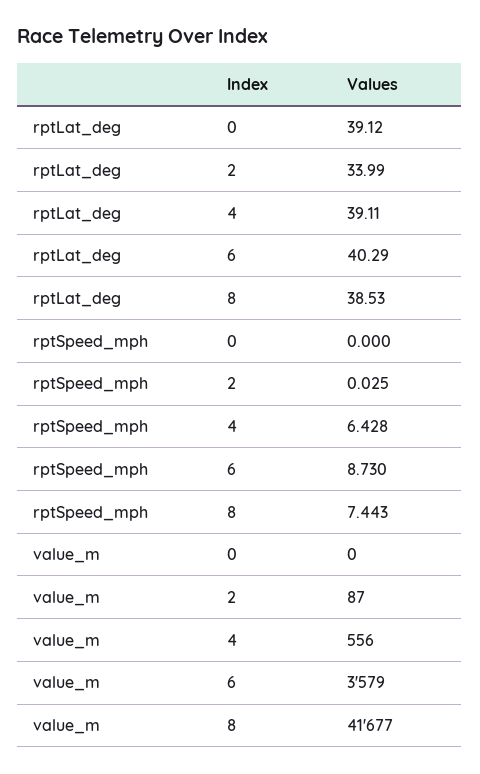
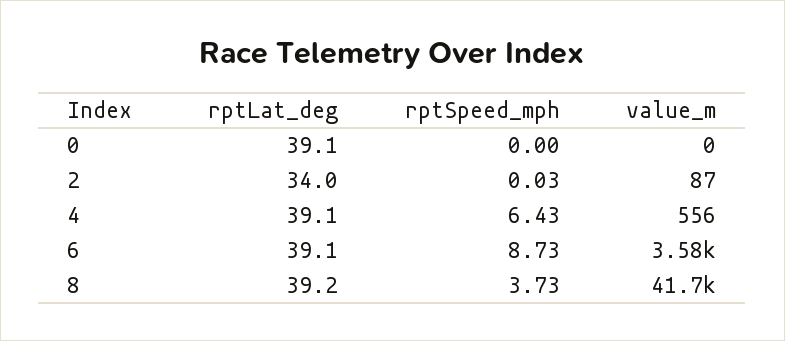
rptLat_deg, 6: 40.29 -> 39.1
rptLat_deg, 8: 38.53 -> 39.2
rptSpeed_mph, 8: 7.443 -> 3.73

